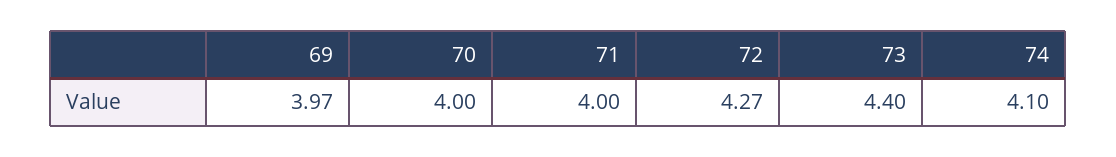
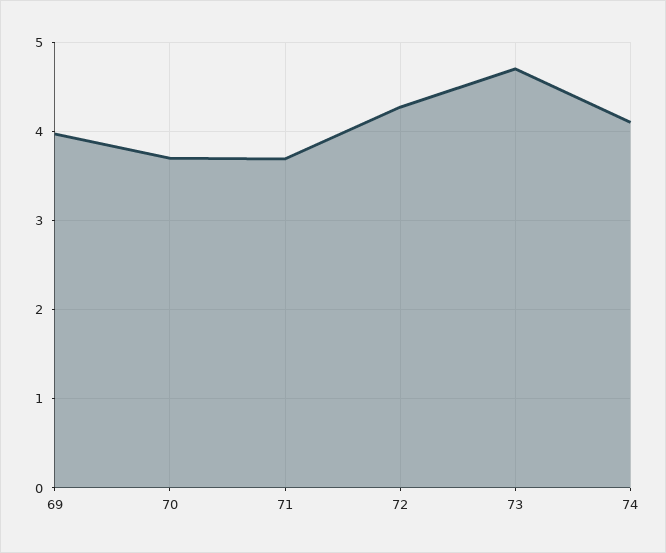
70: 4 -> 3.7
71: 4 -> 3.7
73: 4.4 -> 4.7

